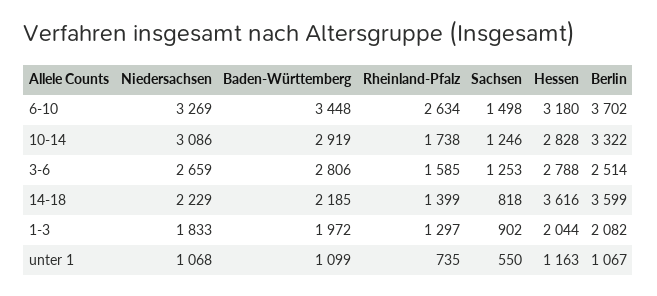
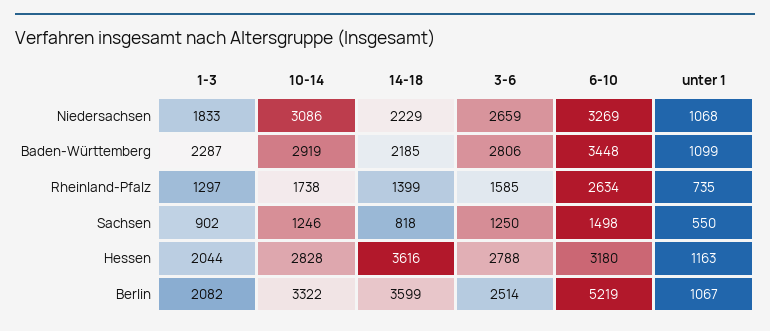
Berlin, 6-10: 3702 -> 5219
Sachsen, 3-6: 1253 -> 1250
Baden-Württemberg, 1-3: 1972 -> 2287

